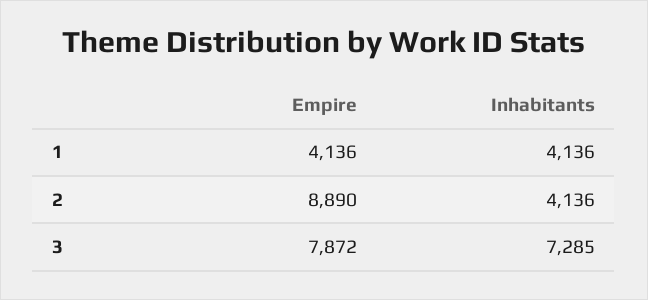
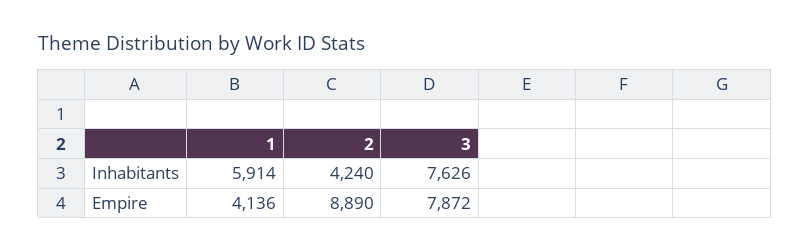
Inhabitants, 1: 4136 -> 5914
Inhabitants, 2: 4136 -> 4240
Inhabitants, 3: 7285 -> 7626

